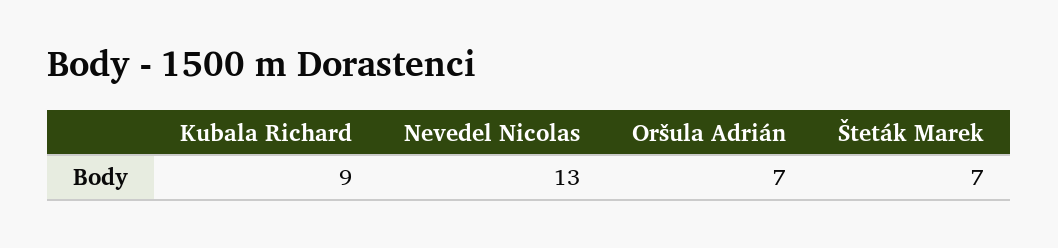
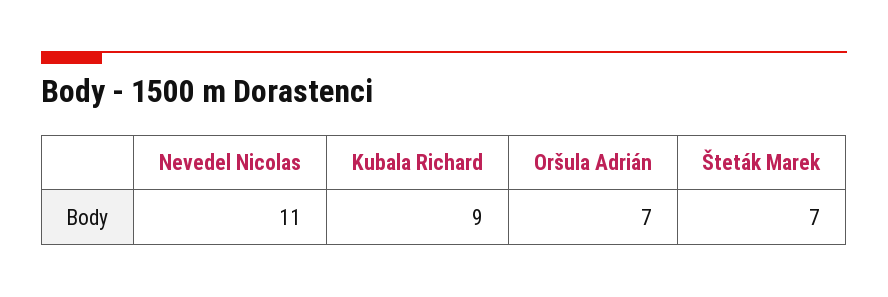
Nevedel Nicolas: 13 -> 11

